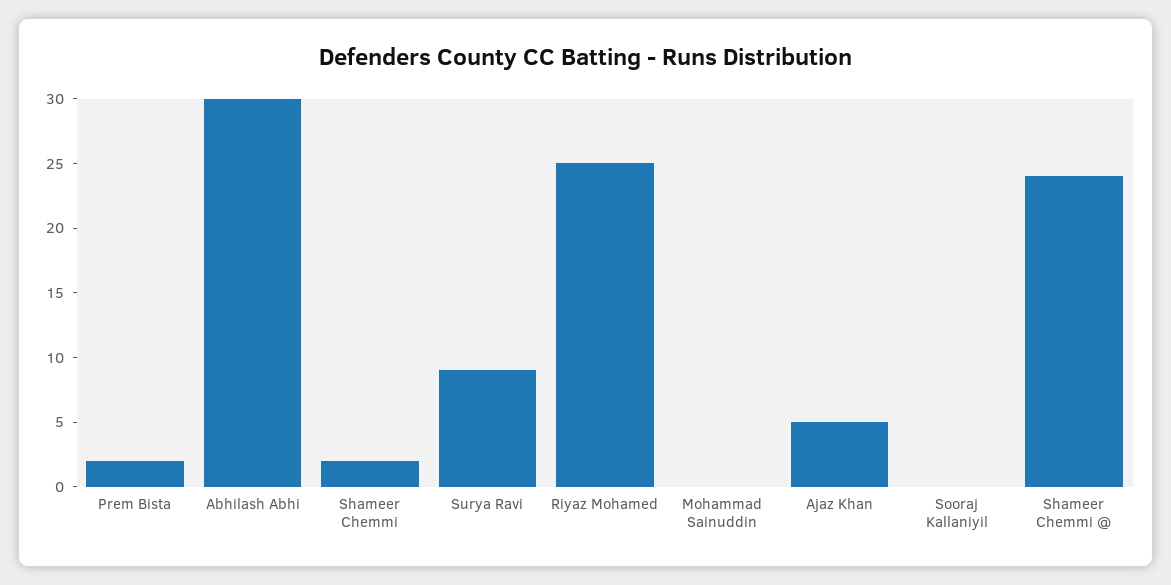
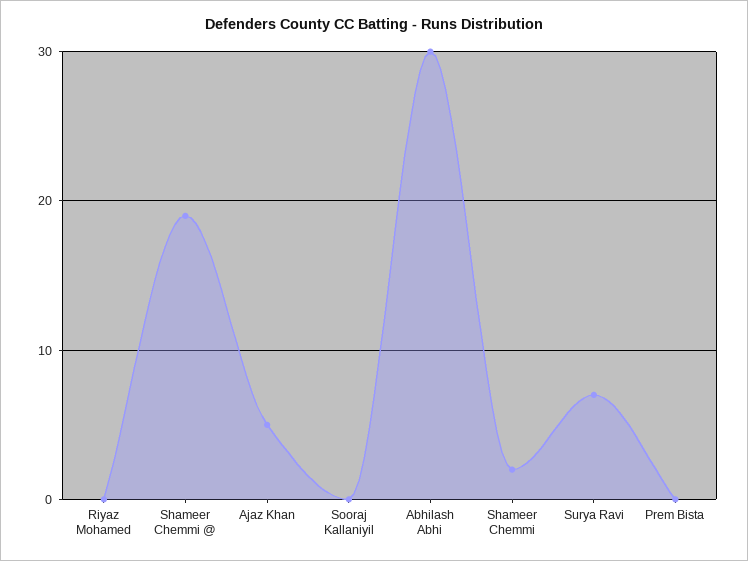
Prem Bista: 2 -> 0
Surya Ravi: 9 -> 7
Riyaz Mohamed: 25 -> 0
Mohammad Sainuddin: 0 -> none
Shameer Chemmi @: 24 -> 19

